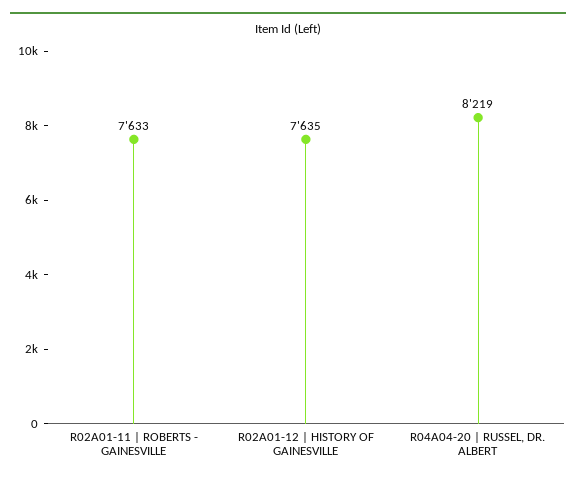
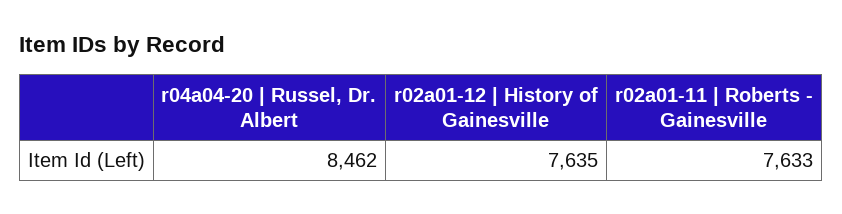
R04A04-20 | RUSSEL, DR. ALBERT: 8219 -> 8462

